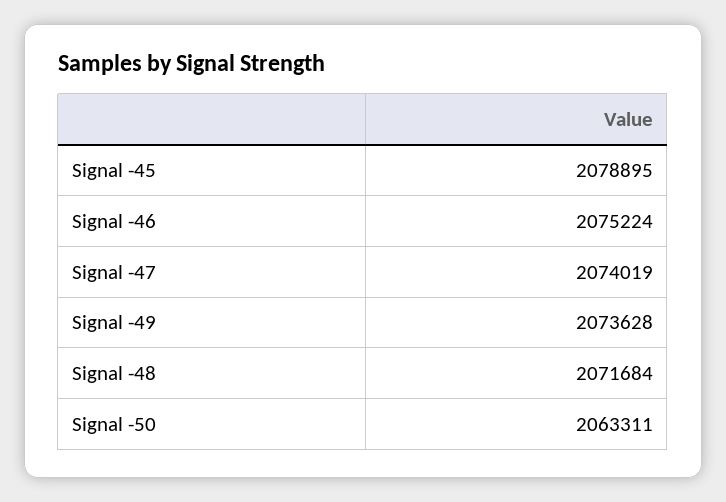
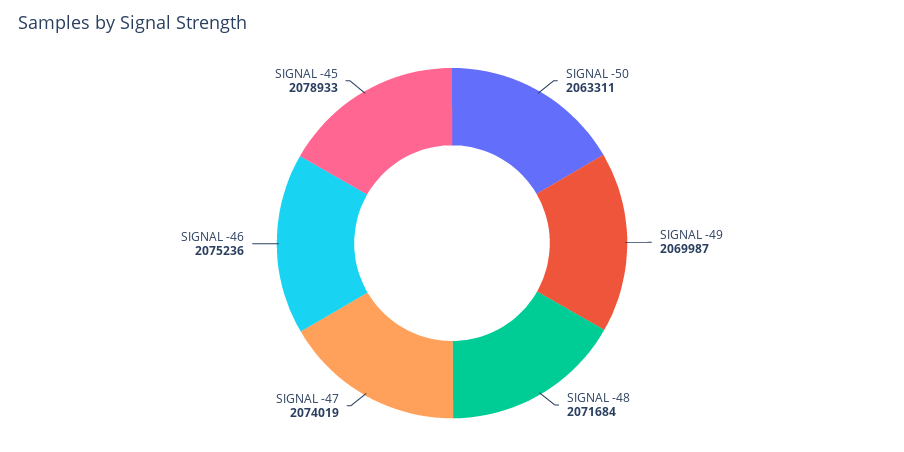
Signal -45: 2078895 -> 2078933
Signal -46: 2075224 -> 2075236
Signal -49: 2073628 -> 2069987

